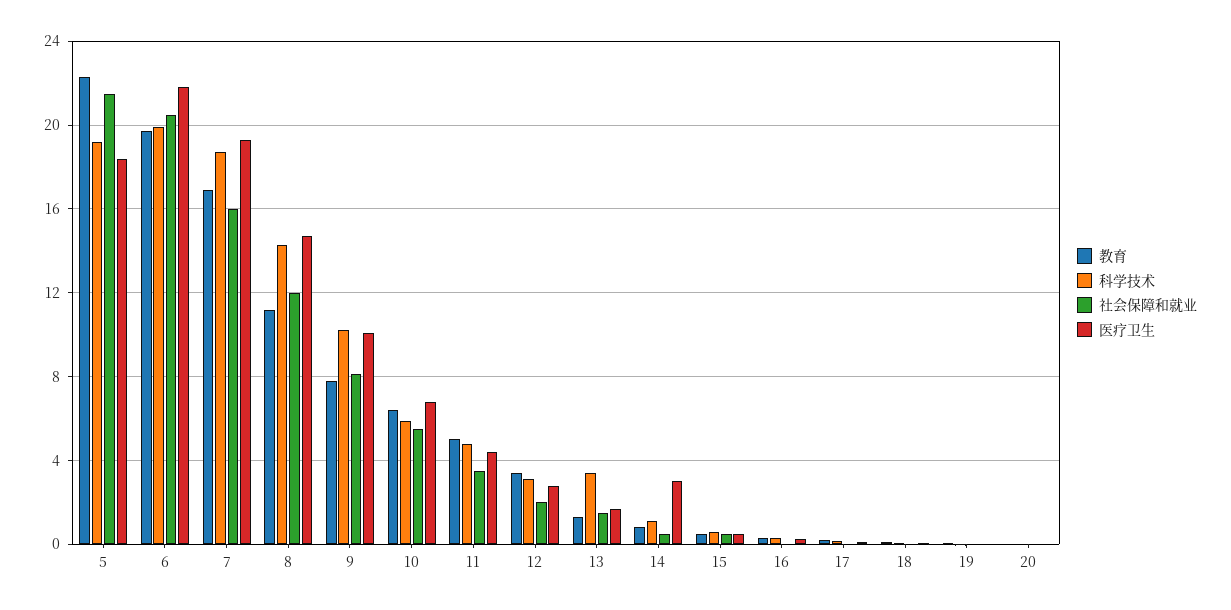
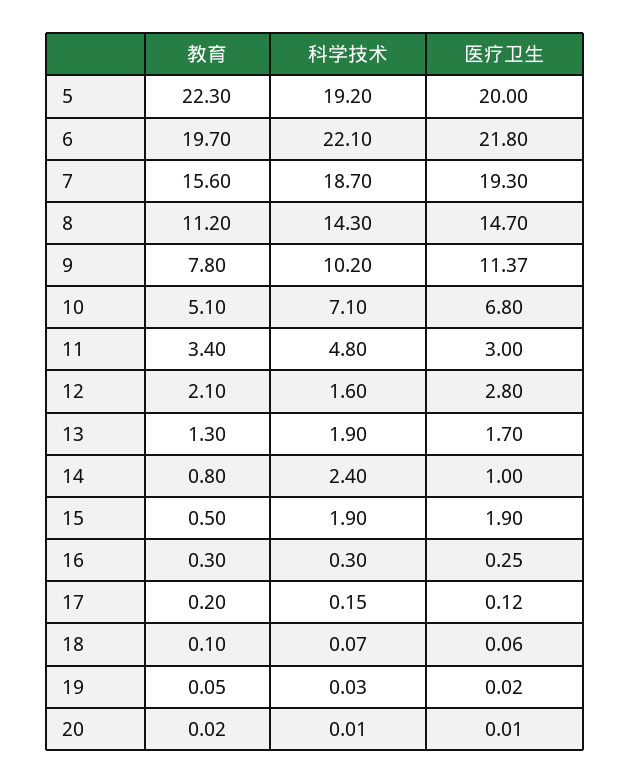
社会保障和就业, 5: 21.5 -> none
医疗卫生, 5: 18.5 -> 20
科学技术, 6: 20 -> 22.1
社会保障和就业, 6: 20.5 -> none
教育, 7: 17 -> 15.6
社会保障和就业, 7: 16 -> none
社会保障和就业, 8: 12 -> none
社会保障和就业, 9: 8 -> none
医疗卫生, 9: 10 -> 11.37
教育, 10: 6.5 -> 5.1
科学技术, 10: 6 -> 7.1
社会保障和就业, 10: 5.5 -> none
教育, 11: 5 -> 3.4
社会保障和就业, 11: 3.5 -> none
医疗卫生, 11: 4.5 -> 3
教育, 12: 3.5 -> 2.1
科学技术, 12: 3 -> 1.6
社会保障和就业, 12: 2 -> none
科学技术, 13: 3.5 -> 1.9
社会保障和就业, 13: 1.5 -> none
科学技术, 14: 1 -> 2.4
社会保障和就业, 14: 0.5 -> none
医疗卫生, 14: 3 -> 1
科学技术, 15: 0.5 -> 1.9
社会保障和就业, 15: 0.5 -> none
医疗卫生, 15: 0.5 -> 1.9
社会保障和就业, 16: 0 -> none
社会保障和就业, 17: 0 -> none
社会保障和就业, 18: 0 -> none
社会保障和就业, 19: 0 -> none
社会保障和就业, 20: 0 -> none

